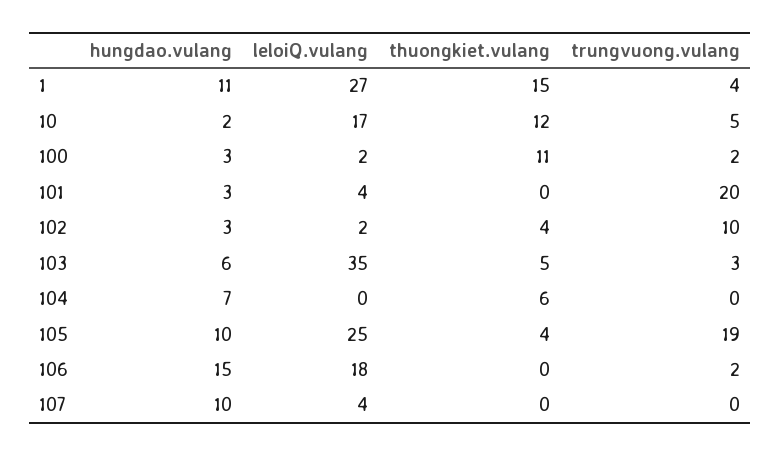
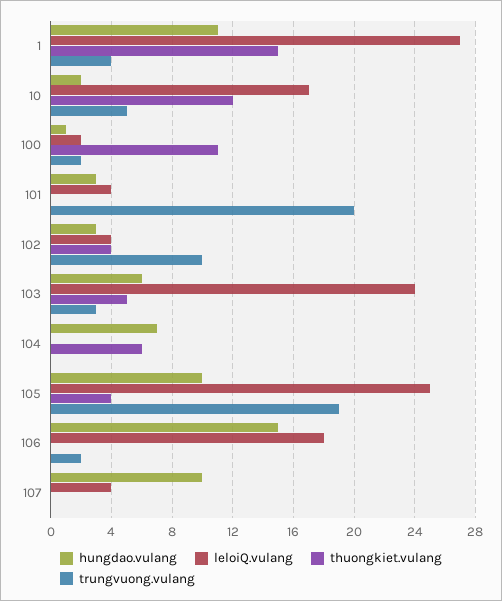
hungdao.vulang, 100: 3 -> 1
leloiQ.vulang, 102: 2 -> 4
leloiQ.vulang, 103: 35 -> 24

